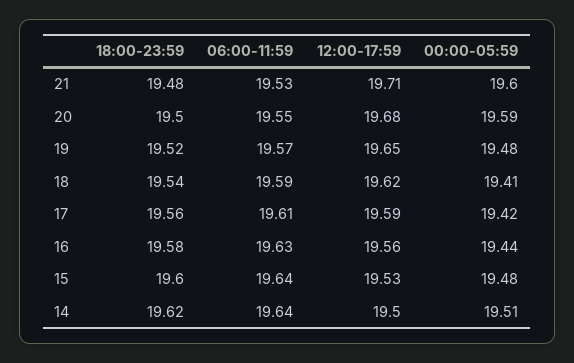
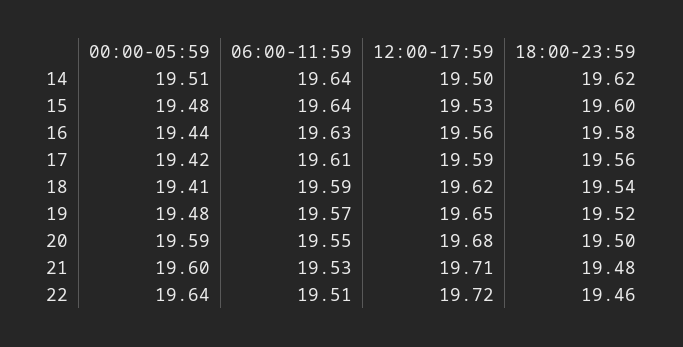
00:00-05:59, 22: none -> 19.64
06:00-11:59, 22: none -> 19.51
12:00-17:59, 22: none -> 19.72
18:00-23:59, 22: none -> 19.46

